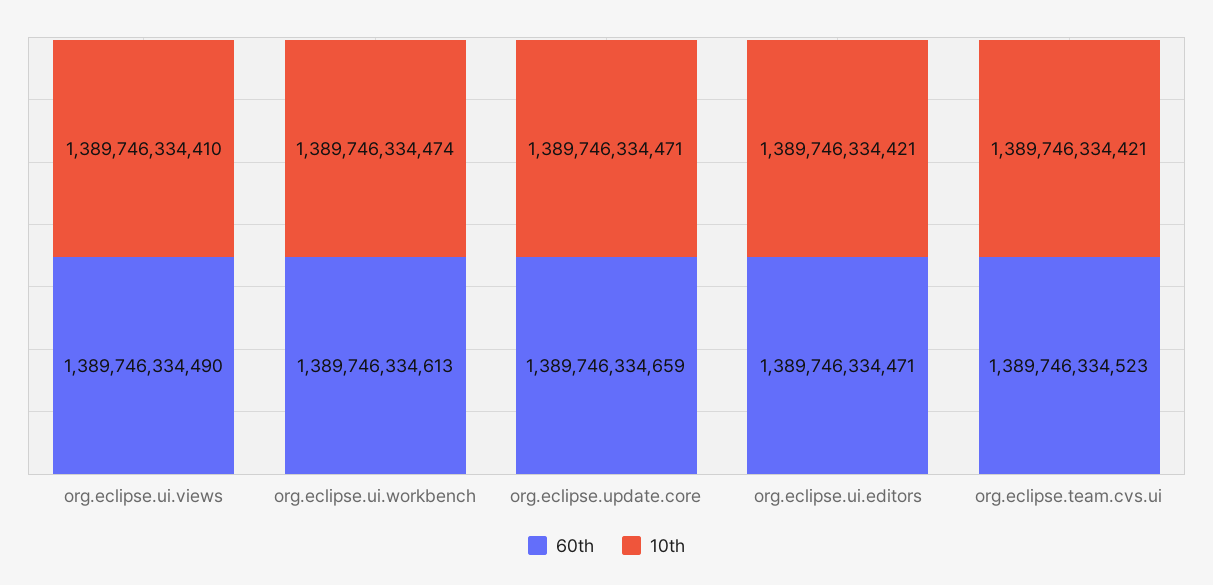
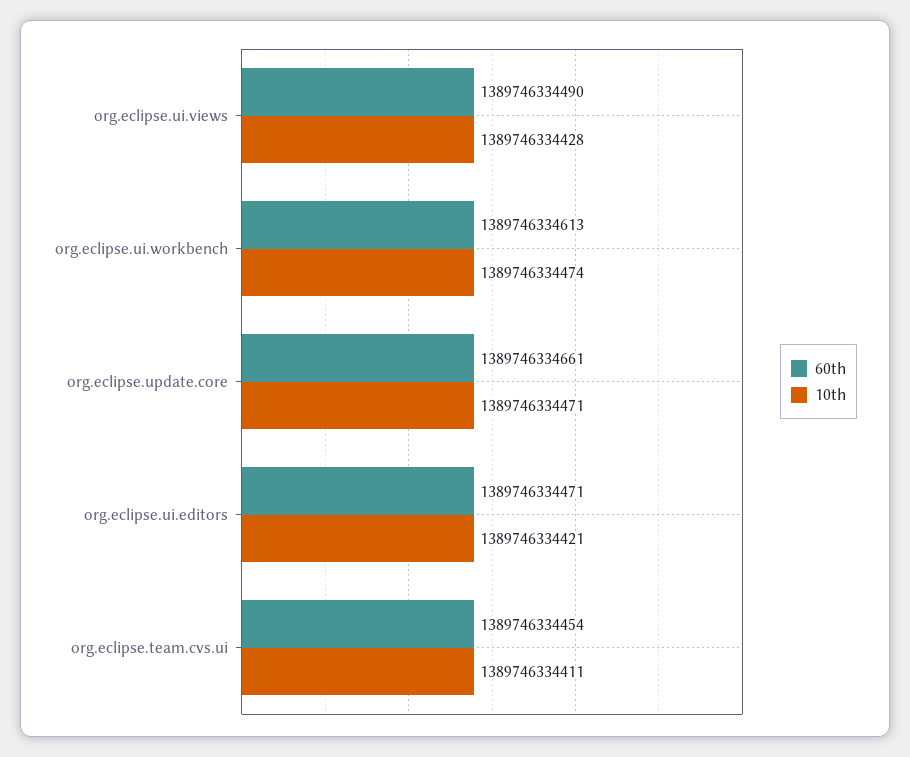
10th, org.eclipse.ui.views: 1389746334410 -> 1389746334428
60th, org.eclipse.update.core: 1389746334659 -> 1389746334661
60th, org.eclipse.team.cvs.ui: 1389746334523 -> 1389746334454
10th, org.eclipse.team.cvs.ui: 1389746334421 -> 1389746334411

